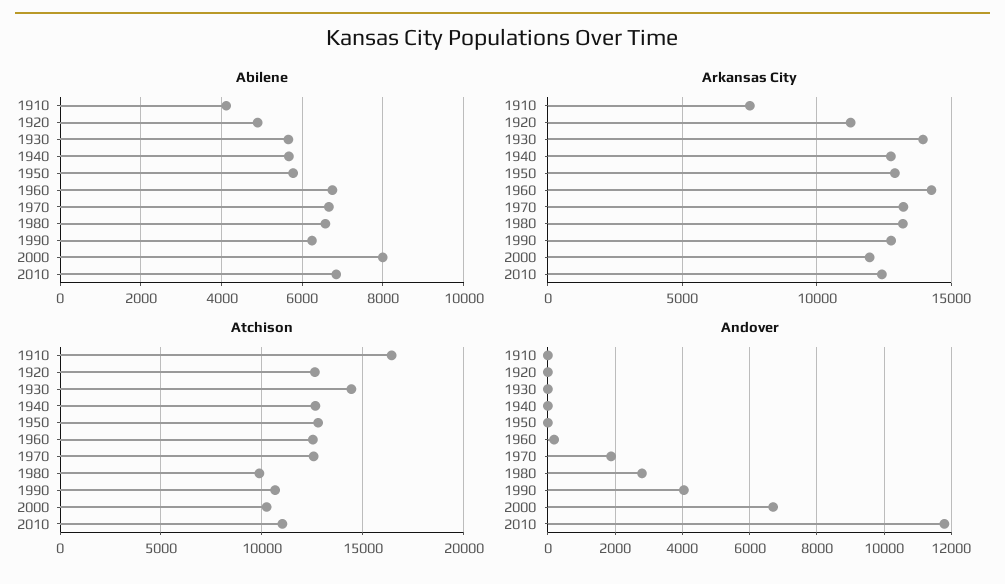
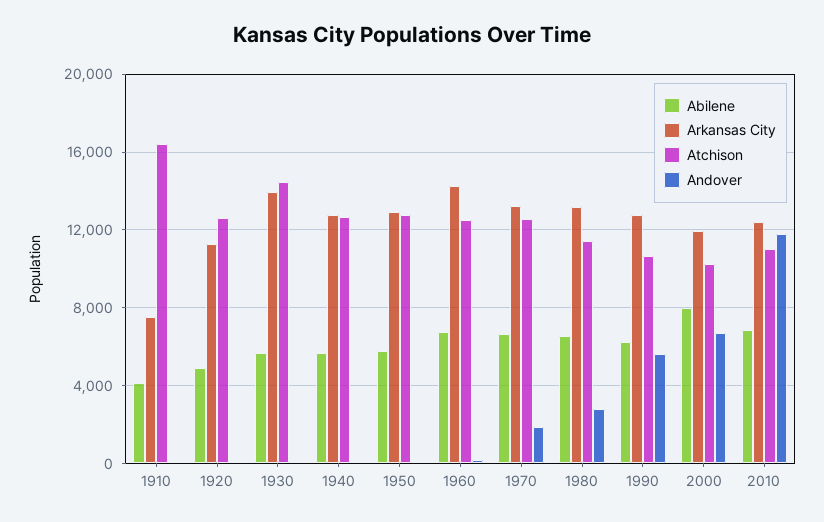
Atchison, 1980: 10000 -> 11500
Andover, 1990: 4000 -> 5500

